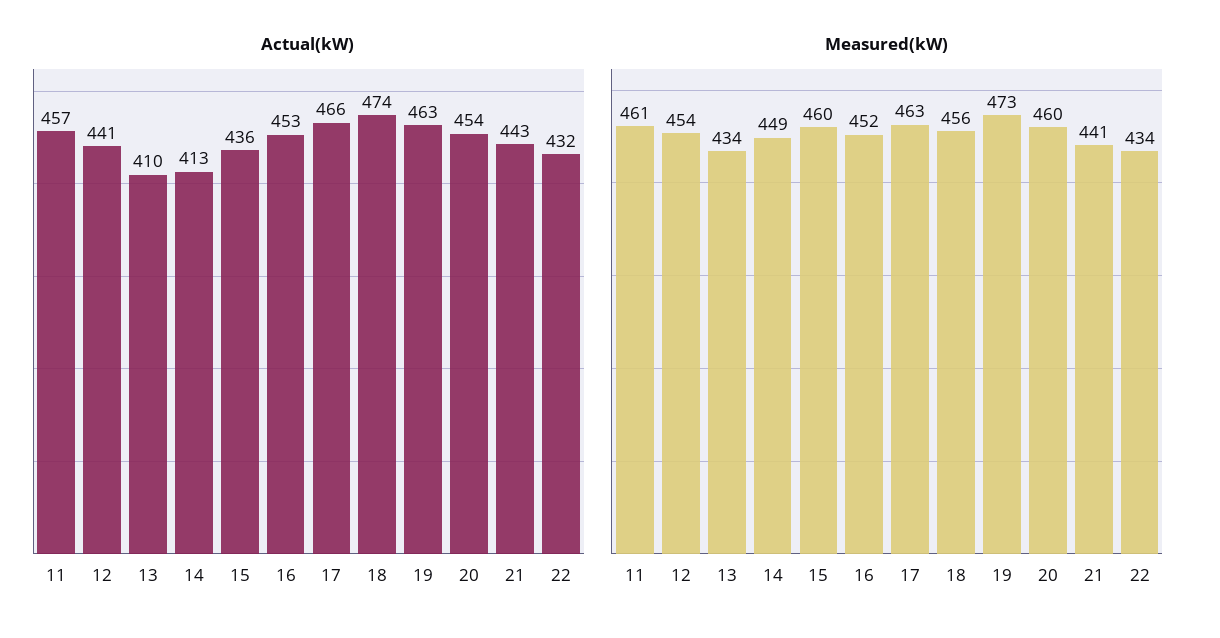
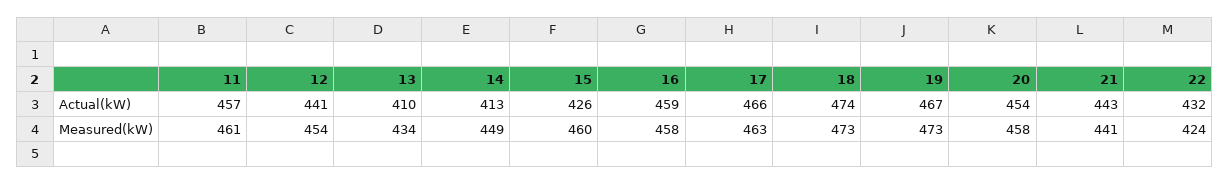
Actual(kW), 15: 436 -> 426
Actual(kW), 16: 453 -> 459
Actual(kW), 19: 463 -> 467
Measured(kW), 16: 452 -> 458
Measured(kW), 18: 456 -> 473
Measured(kW), 20: 460 -> 458
Measured(kW), 22: 434 -> 424

